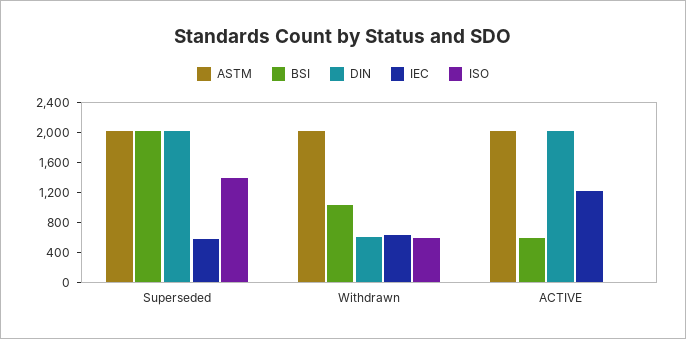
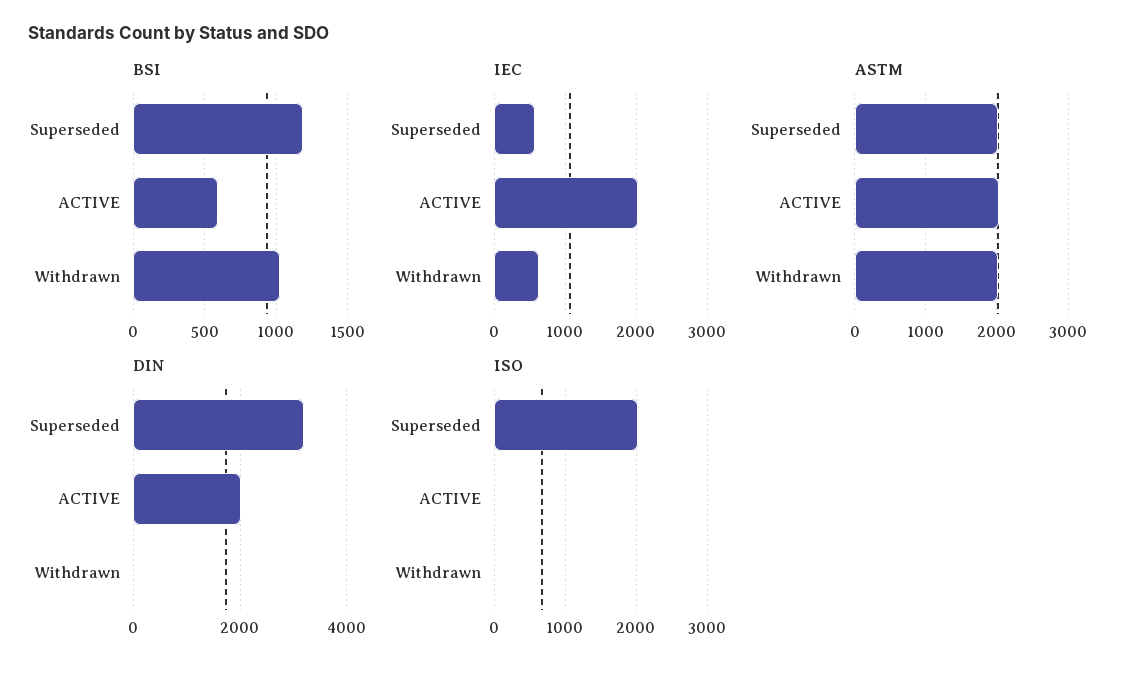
BSI, Superseded: 2000 -> 1200
DIN, Superseded: 2000 -> 3200
ISO, Superseded: 1400 -> 2000
DIN, Withdrawn: 600 -> 0
ISO, Withdrawn: 600 -> 0
IEC, ACTIVE: 1200 -> 2000

